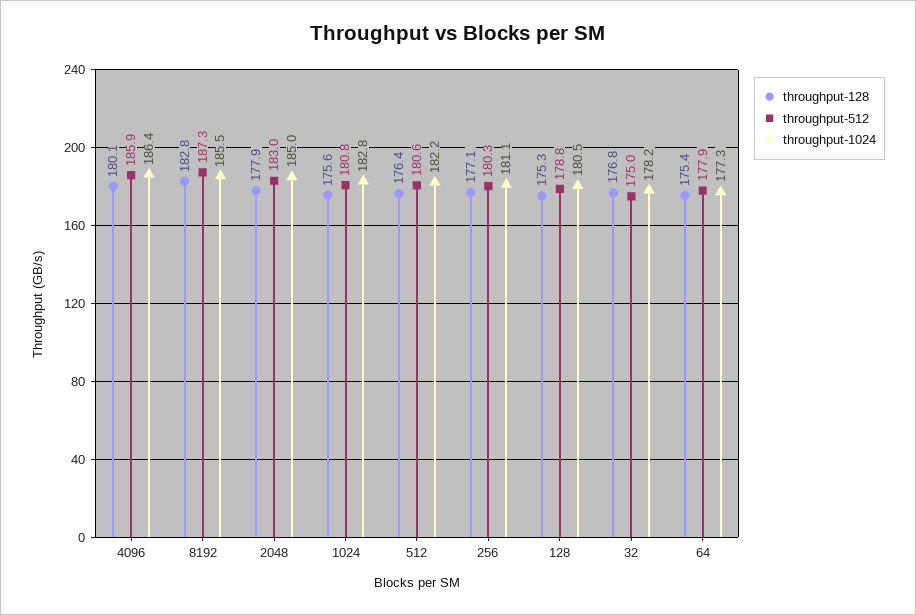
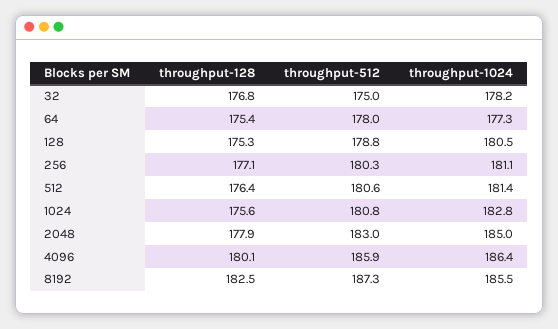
throughput-128, 8192: 182.8 -> 182.5
throughput-1024, 512: 182.2 -> 181.4
throughput-512, 64: 177.9 -> 178

